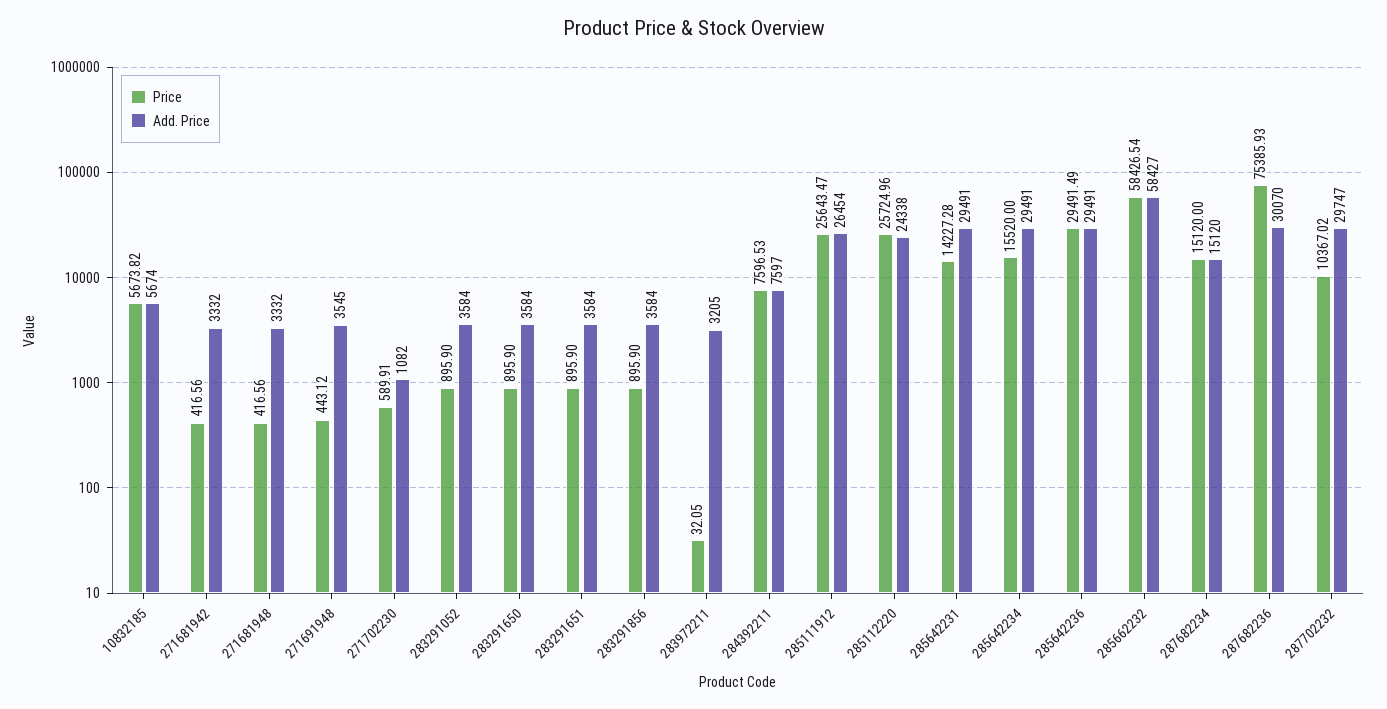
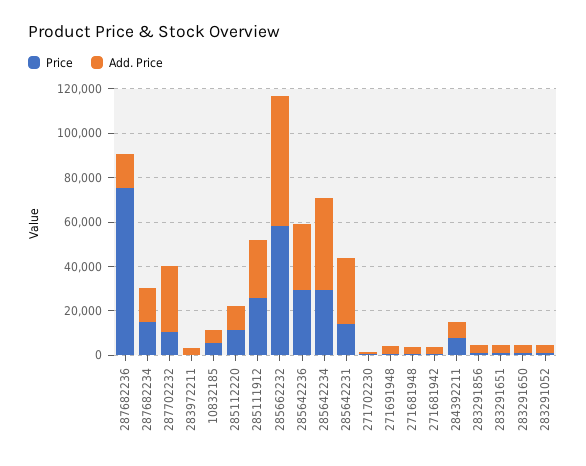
Price, 285112220: 25724.96 -> 10000
Add. Price, 285112220: 24338 -> 10000
Price, 285642234: 15520 -> 30000
Add. Price, 285642234: 29491 -> 40000
Add. Price, 287682236: 30070 -> 15000

